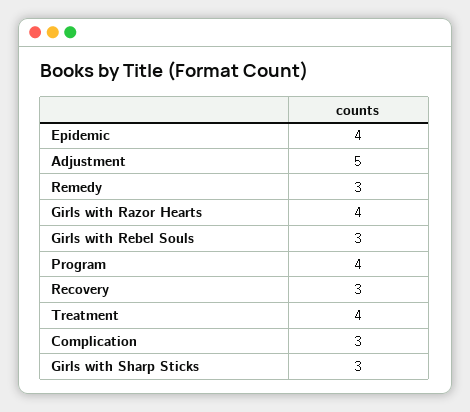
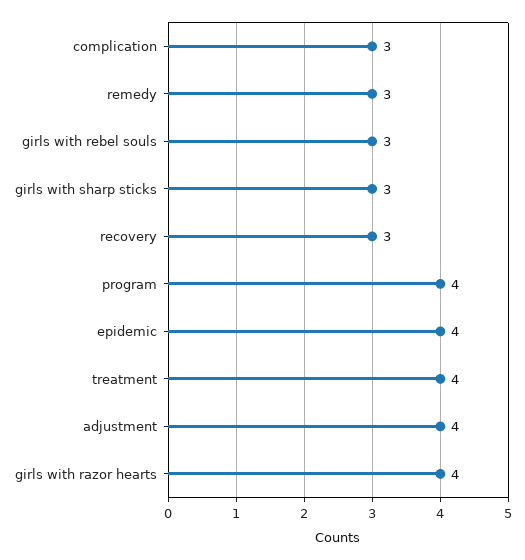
Adjustment: 5 -> 4

